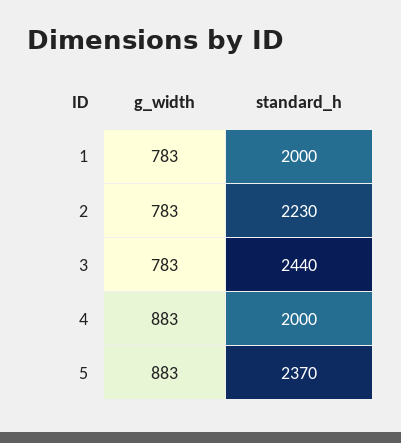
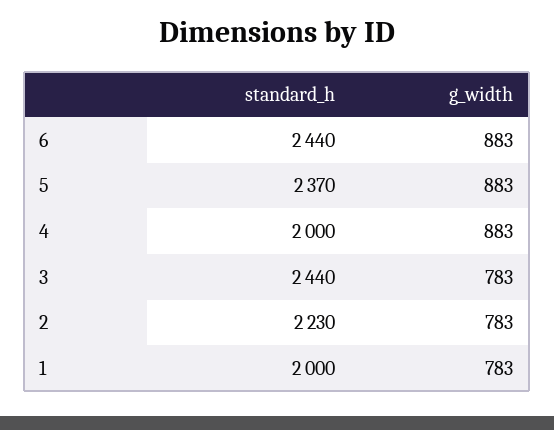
standard_h, 6: none -> 2440
g_width, 6: none -> 883

